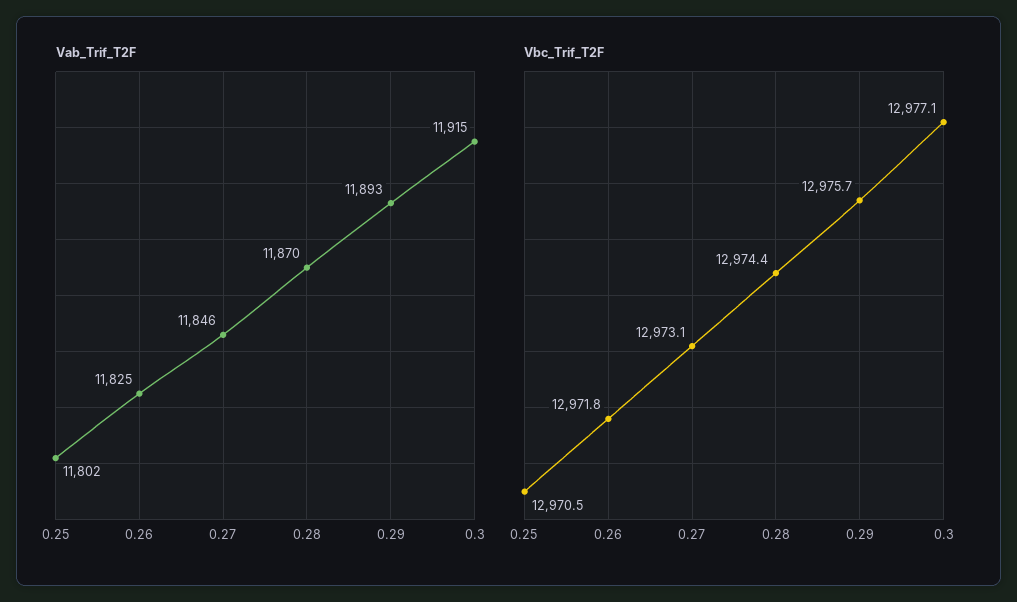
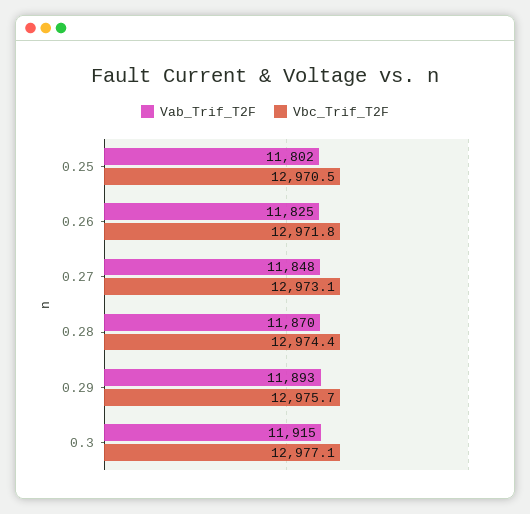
Vab_Trif_T2F, 0.27: 11846 -> 11848

